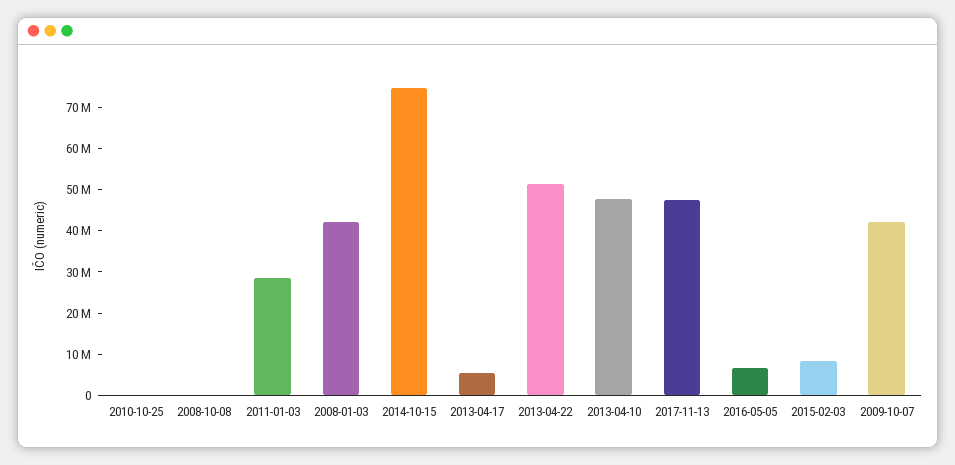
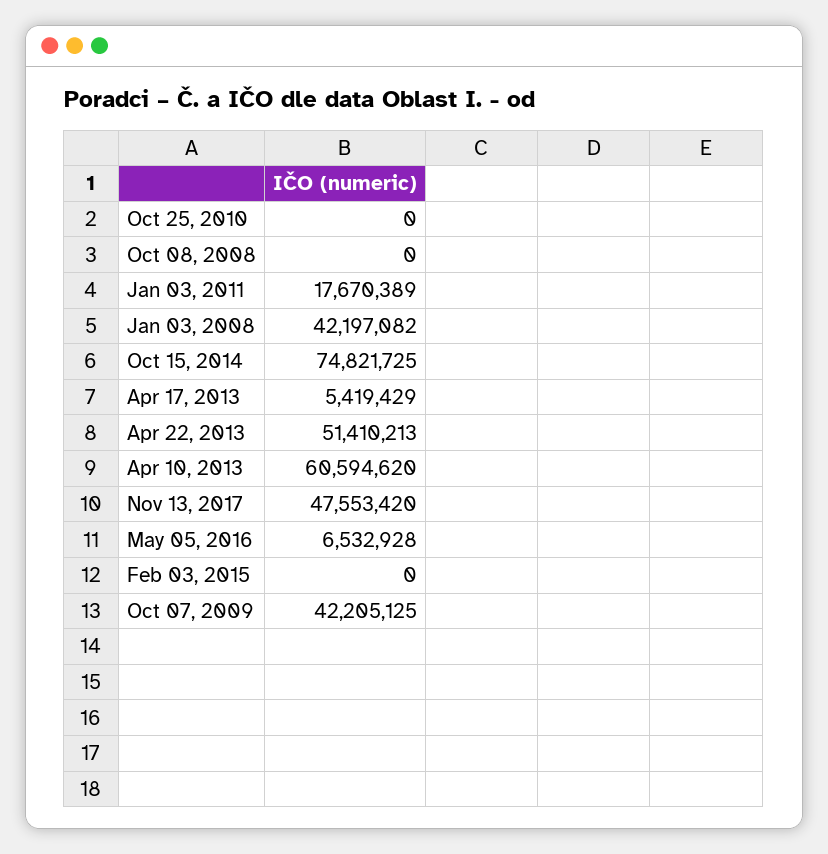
2011-01-03: 28000000 -> 17670389
2013-04-10: 48000000 -> 60594620
2015-02-03: 8000000 -> 0

